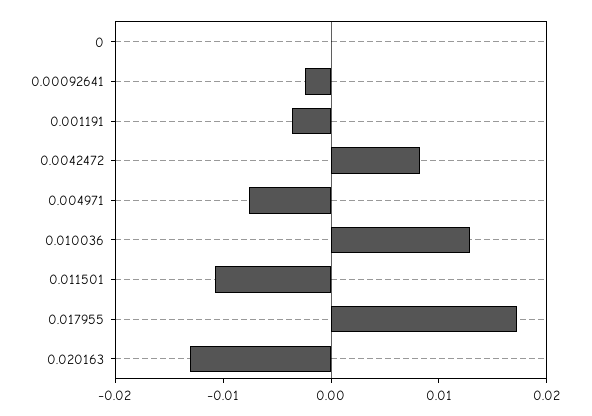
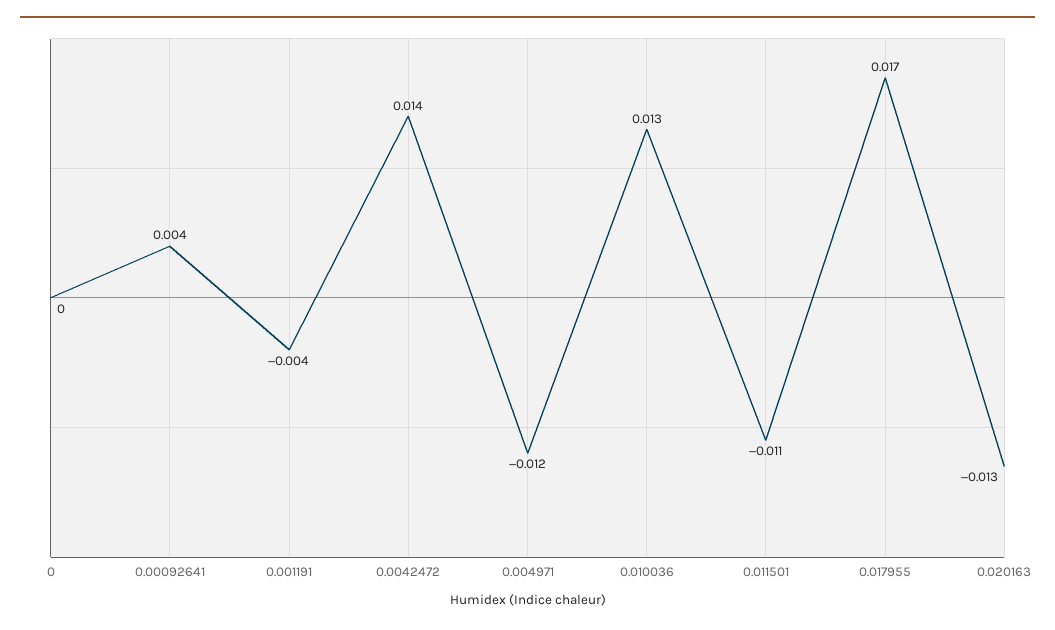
0.00092641: -0.002 -> 0.004
0.0042472: 0.008 -> 0.014
0.004971: -0.008 -> -0.012

